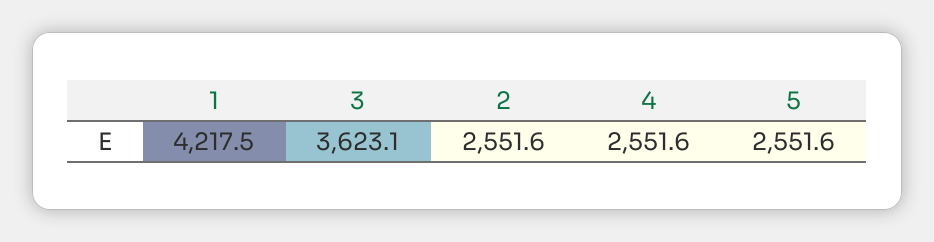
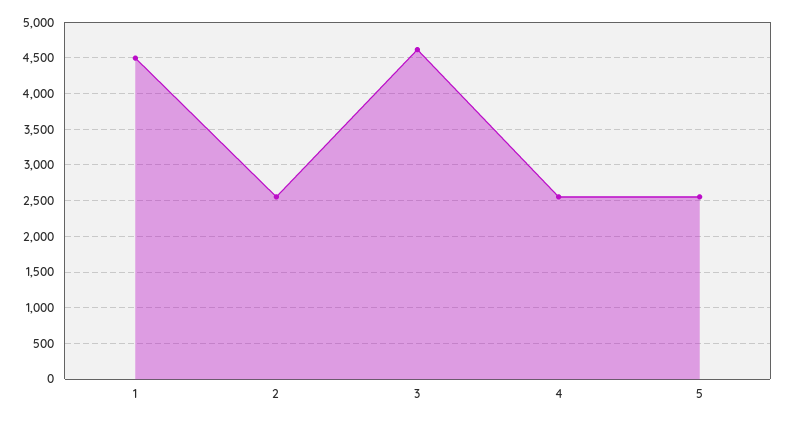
1: 4217.5 -> 4500
3: 3623.1 -> 4600

